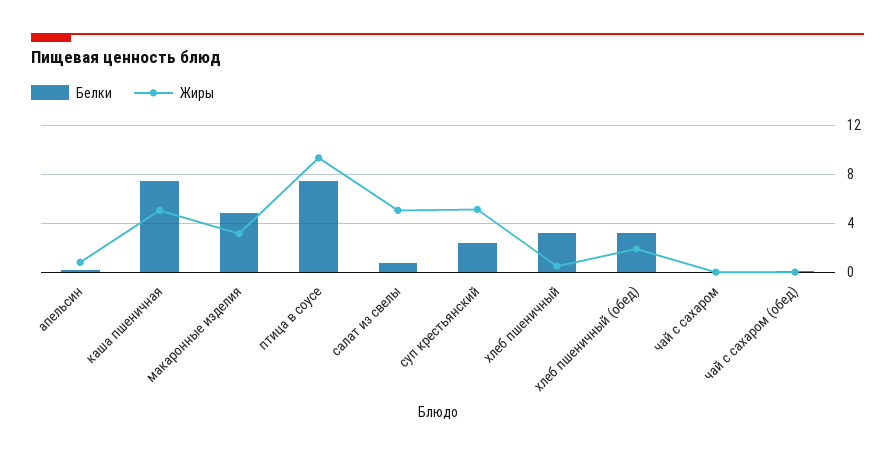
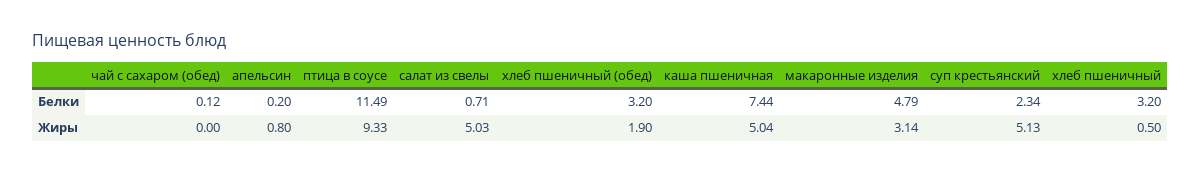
Белки, птица в соусе: 7.5 -> 11.49
Белки, чай с сахаром: 0 -> none
Жиры, чай с сахаром: 0 -> none

